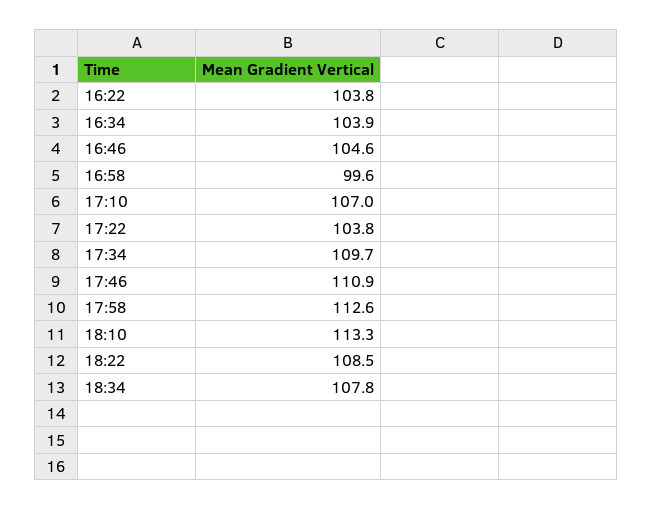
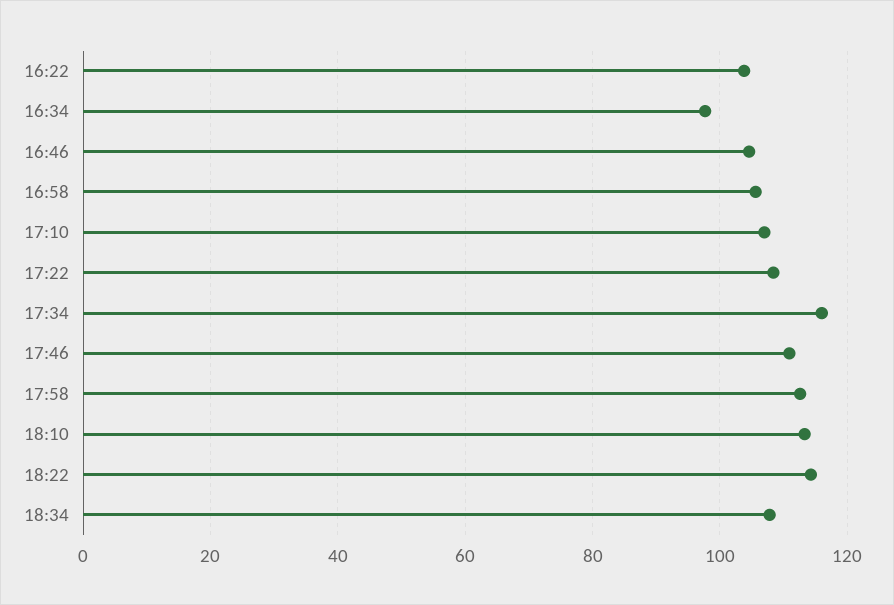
16:34: 103.9 -> 98
16:58: 99.6 -> 106
17:22: 103.8 -> 108
17:34: 109.7 -> 116
18:22: 108.5 -> 114

